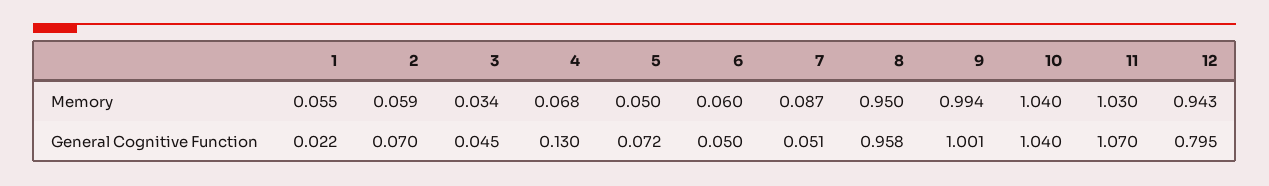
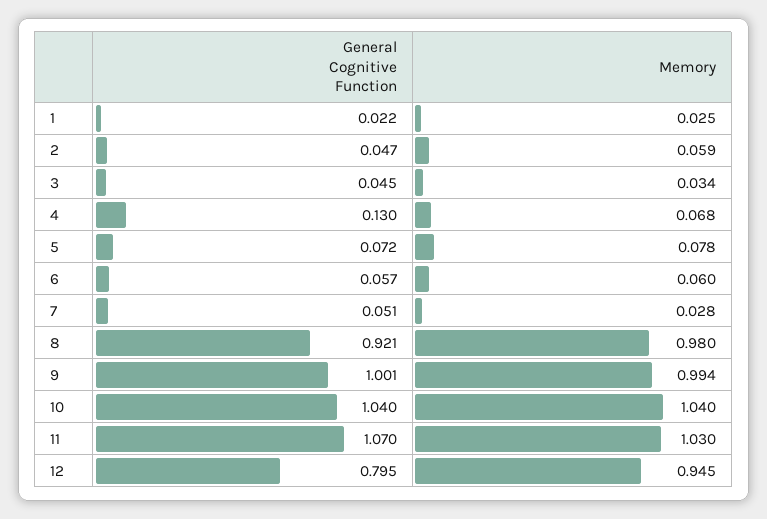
1, Memory: 0.055 -> 0.025
5, Memory: 0.05 -> 0.078
7, Memory: 0.087 -> 0.028
8, Memory: 0.95 -> 0.98
12, Memory: 0.943 -> 0.945
2, General Cognitive Function: 0.07 -> 0.047
6, General Cognitive Function: 0.05 -> 0.057
8, General Cognitive Function: 0.958 -> 0.921

